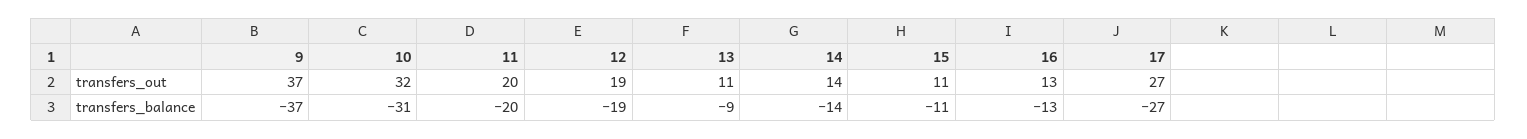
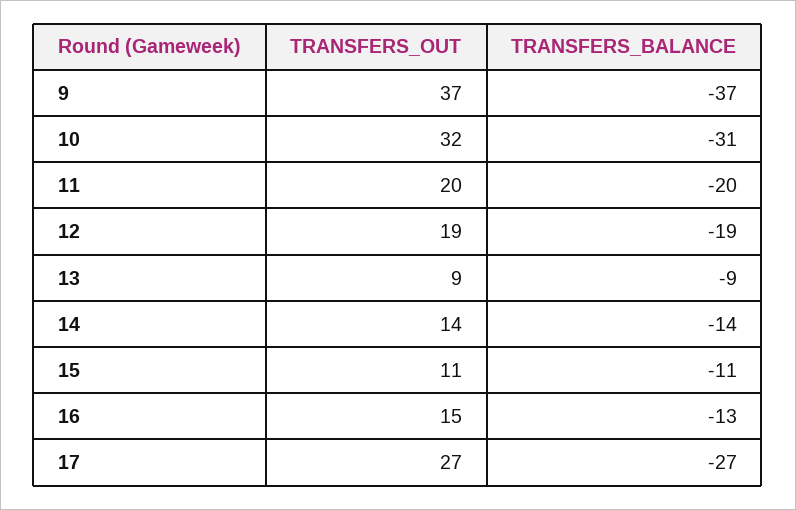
13, transfers_out: 11 -> 9
16, transfers_out: 13 -> 15

